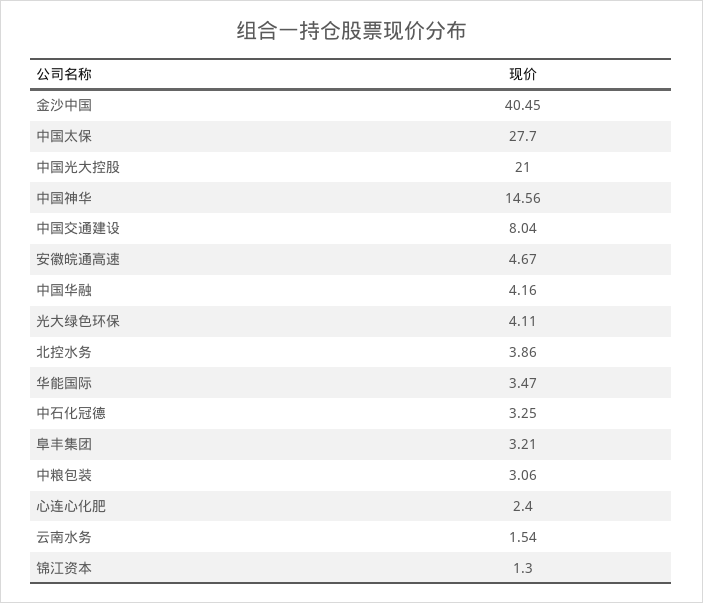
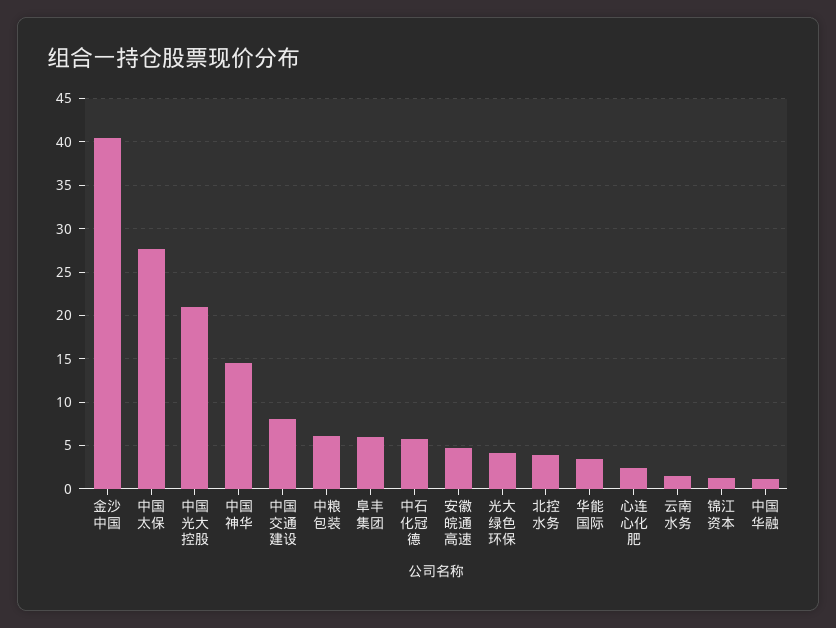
中国华融: 4.16 -> 1
中石化冠德: 3.25 -> 6
阜丰集团: 3.21 -> 6
中粮包装: 3.06 -> 6

